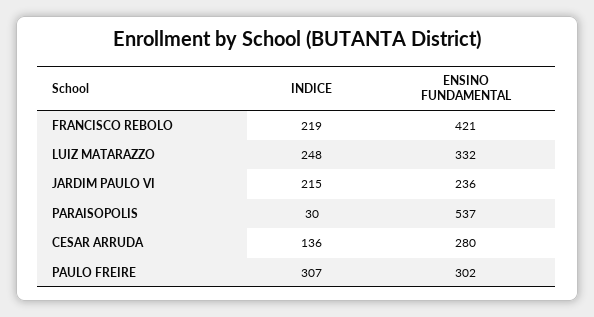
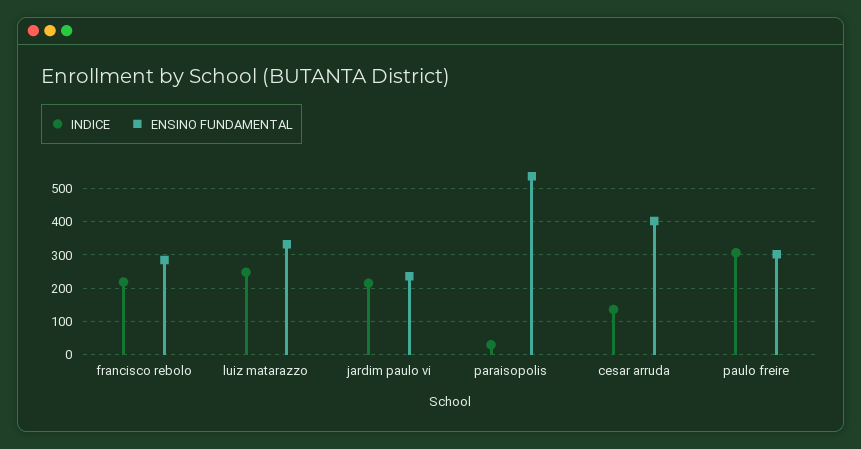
ENSINO FUNDAMENTAL, FRANCISCO REBOLO: 421 -> 280
ENSINO FUNDAMENTAL, CESAR ARRUDA: 280 -> 400

